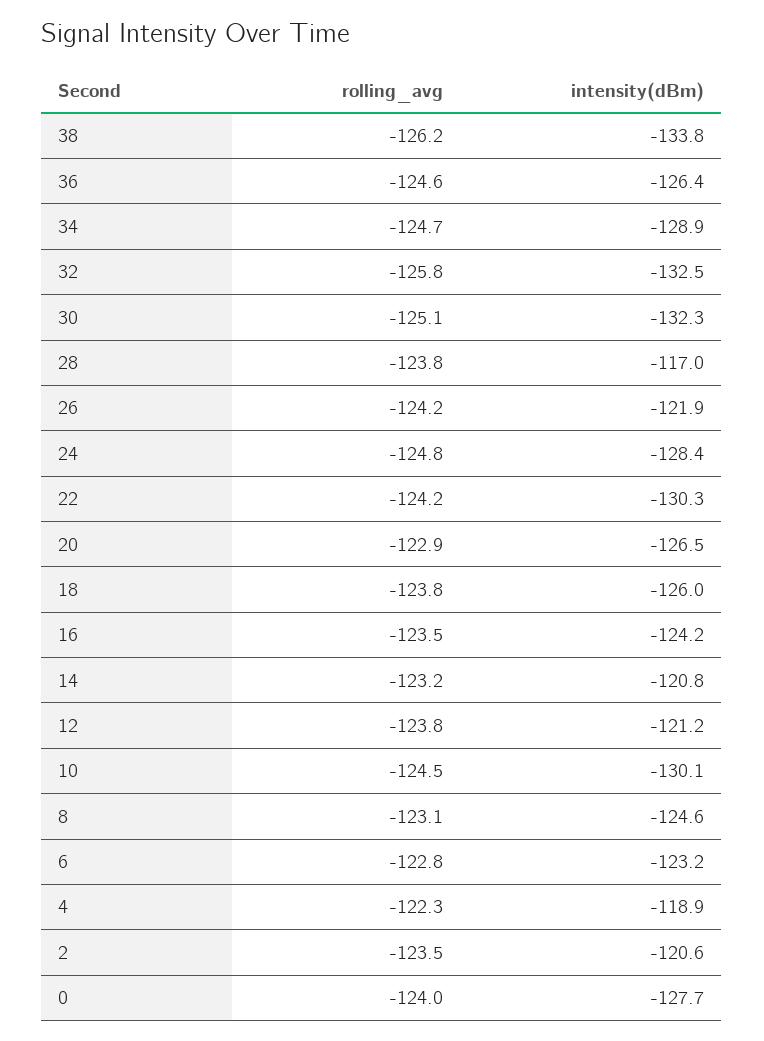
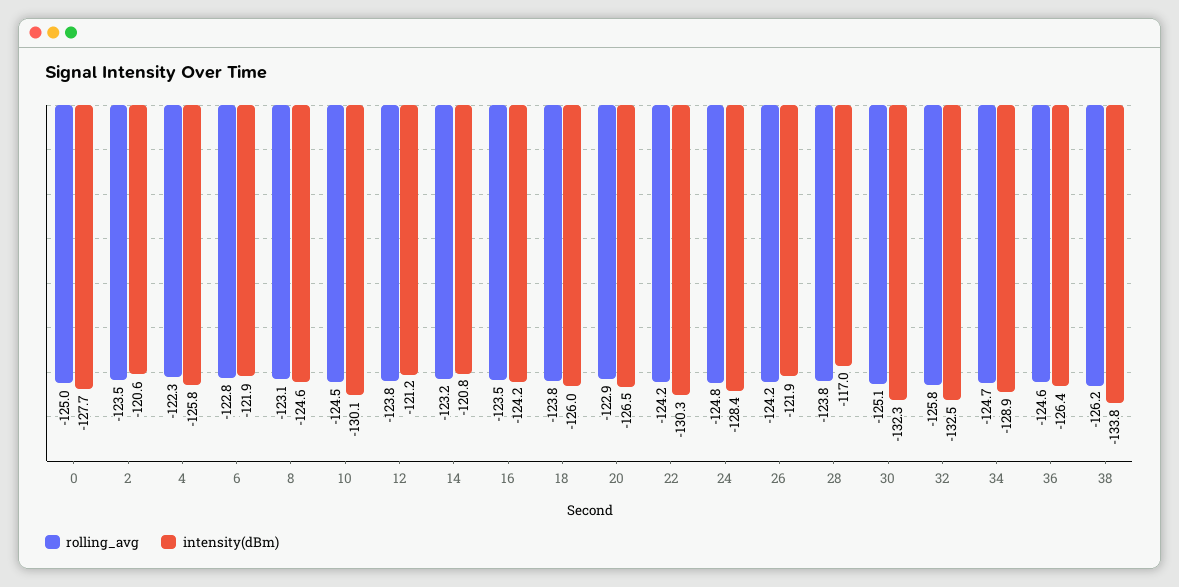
intensity(dBm), 6: -123.2 -> -121.9
intensity(dBm), 4: -118.9 -> -125.8
rolling_avg, 0: -124 -> -125

